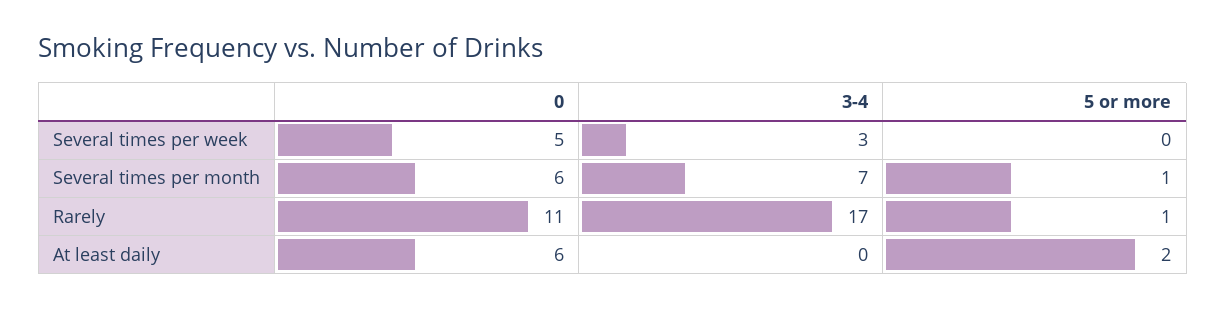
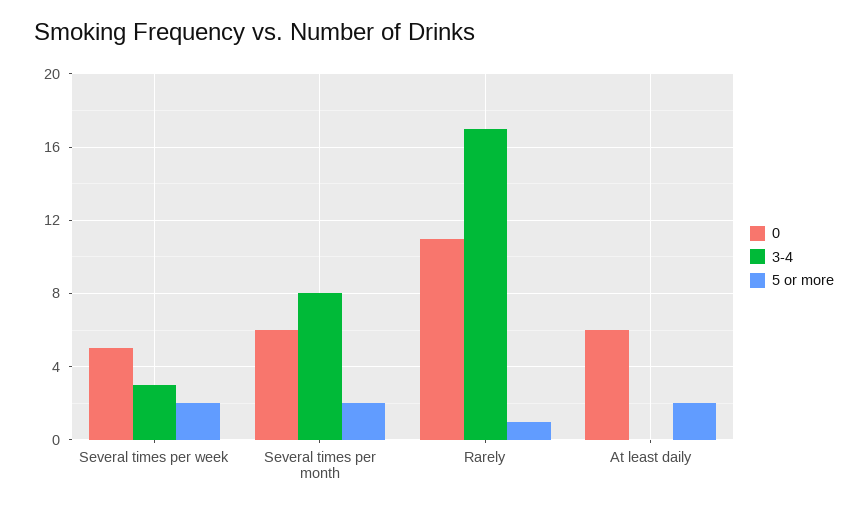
5 or more, Several times per week: 0 -> 2
3-4, Several times per month: 7 -> 8
5 or more, Several times per month: 1 -> 2

